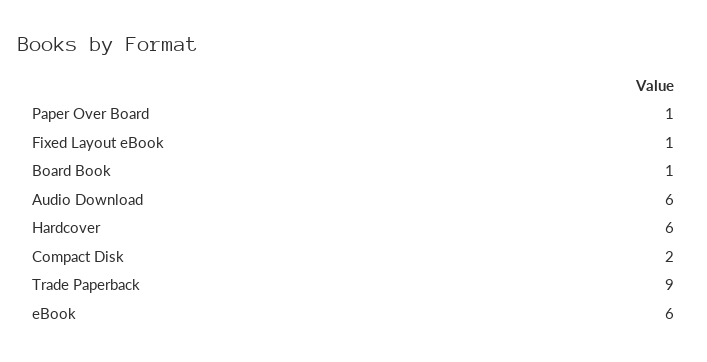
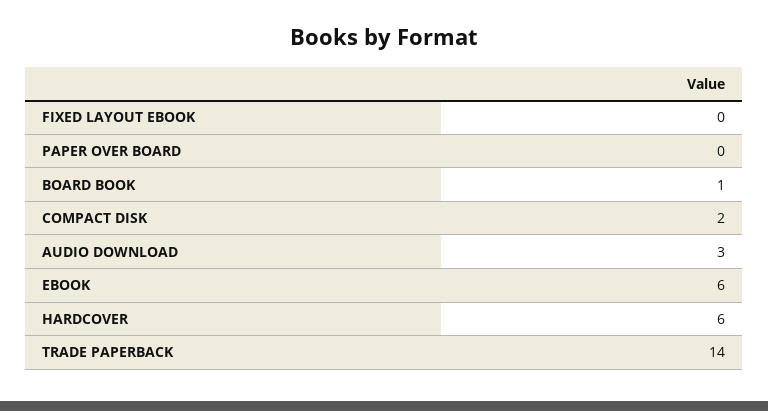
Paper Over Board: 1 -> 0
Fixed Layout eBook: 1 -> 0
Audio Download: 6 -> 3
Trade Paperback: 9 -> 14

